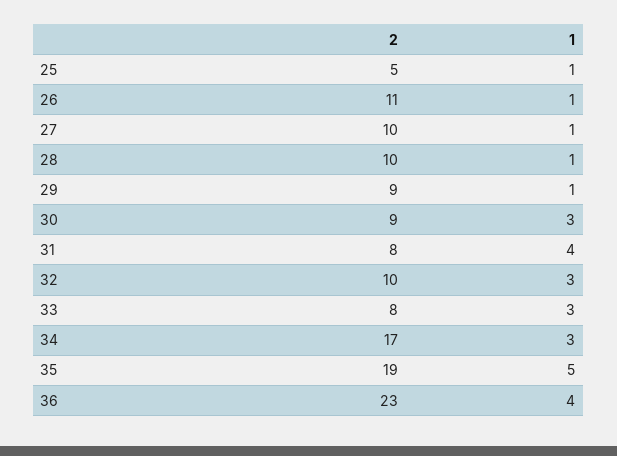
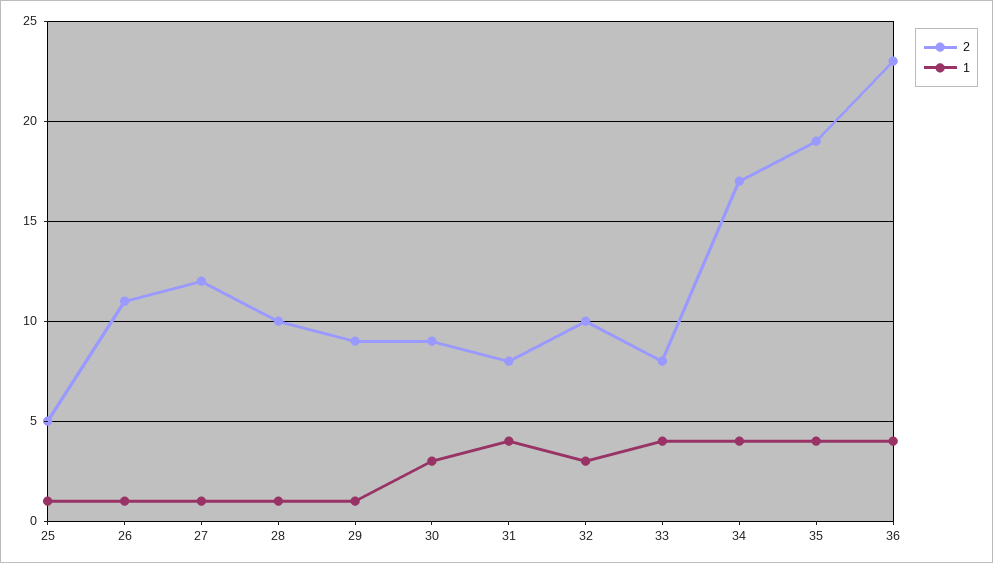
2, 27: 10 -> 12
1, 33: 3 -> 4
1, 34: 3 -> 4
1, 35: 5 -> 4

